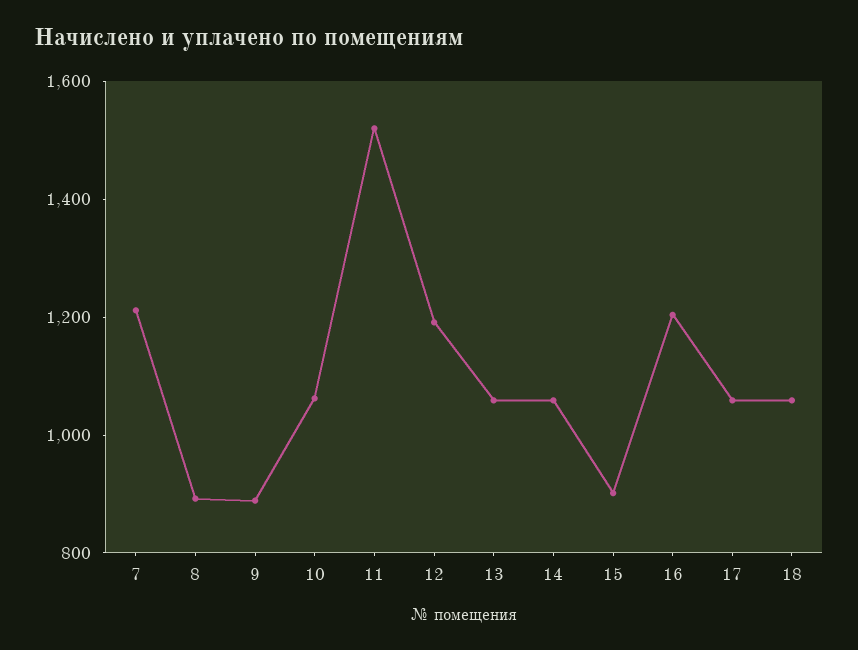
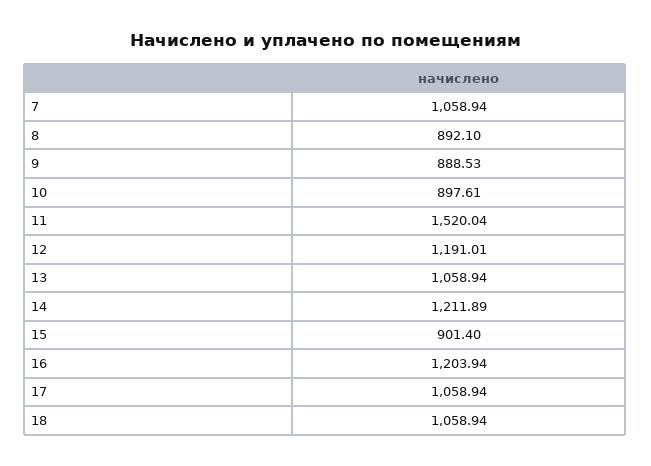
7: 1200 -> 1058.94
10: 1050 -> 897.61
14: 1050 -> 1211.89

